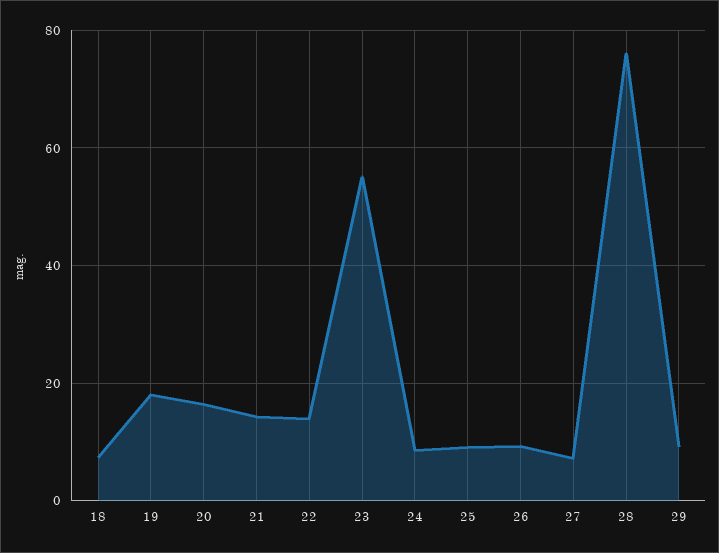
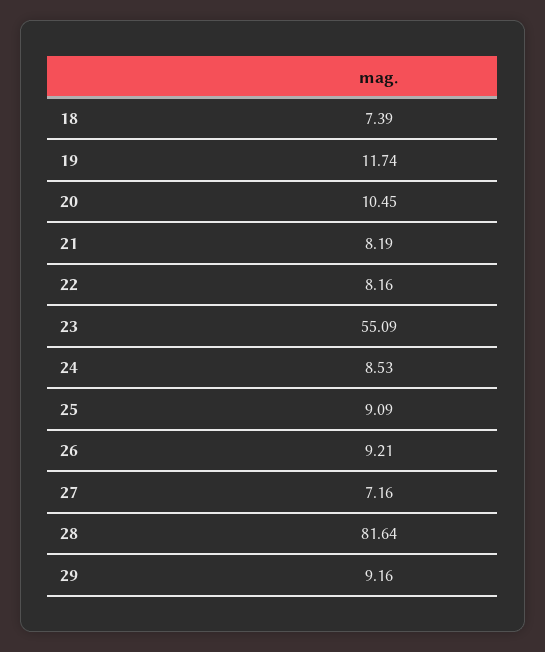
19: 18 -> 11.74
20: 16 -> 10.45
21: 14 -> 8.19
22: 14 -> 8.16
28: 76 -> 81.64

